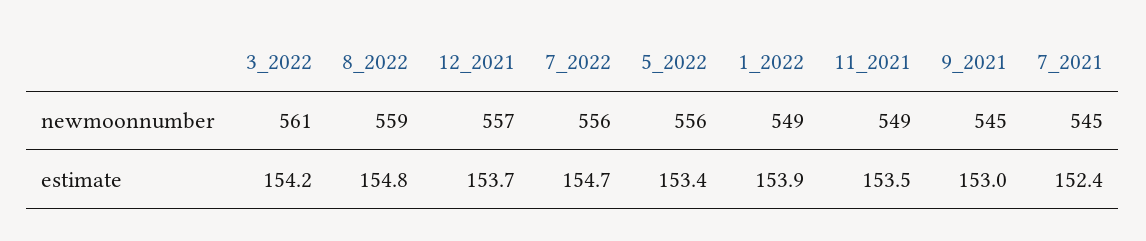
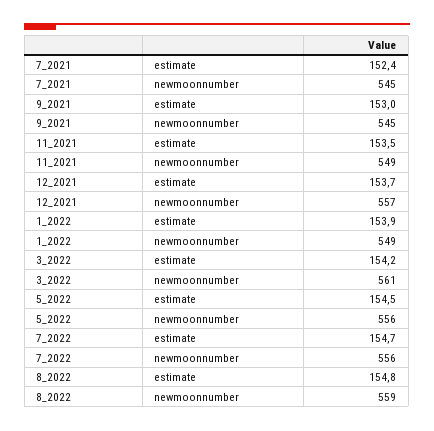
5_2022, estimate: 153.4 -> 154.5

